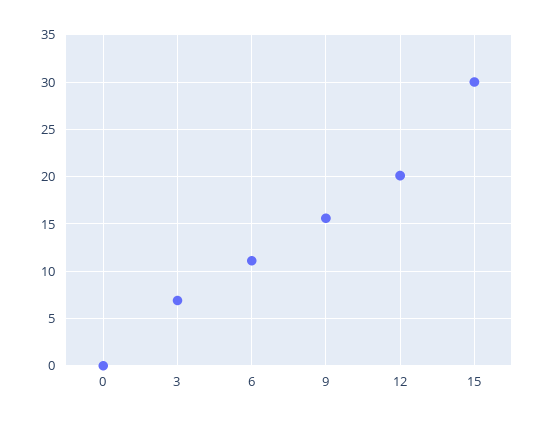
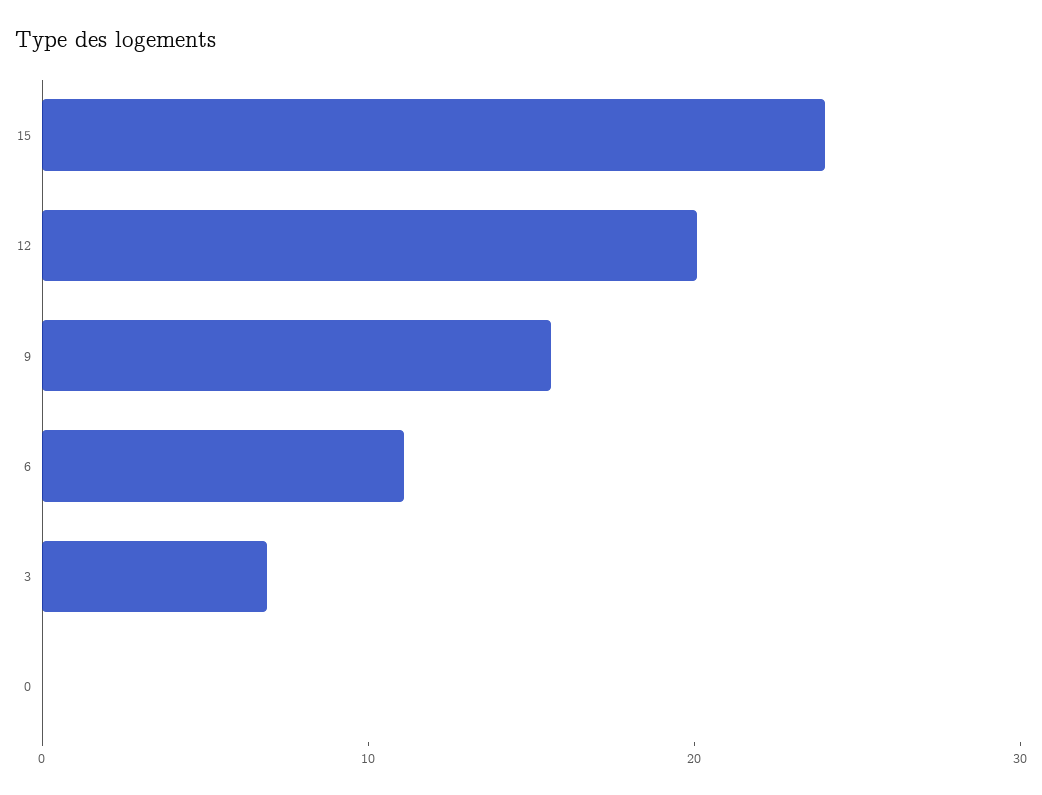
15: 30 -> 24

